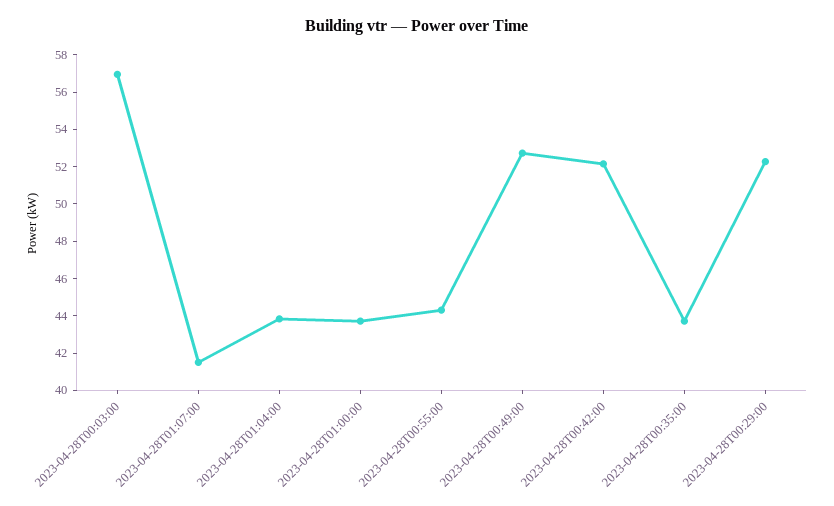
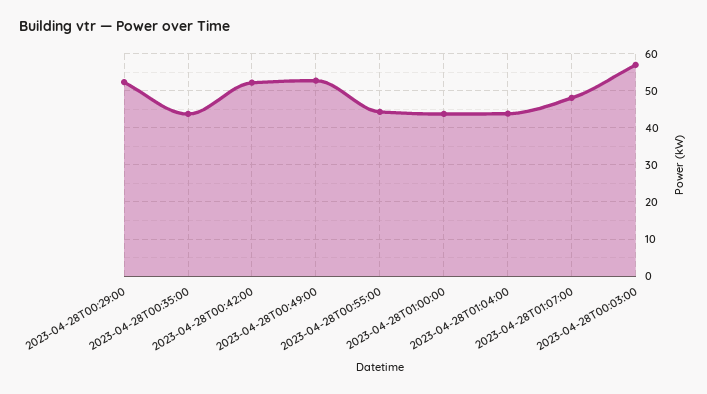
2023-04-28T01:07:00: 41.5 -> 48

